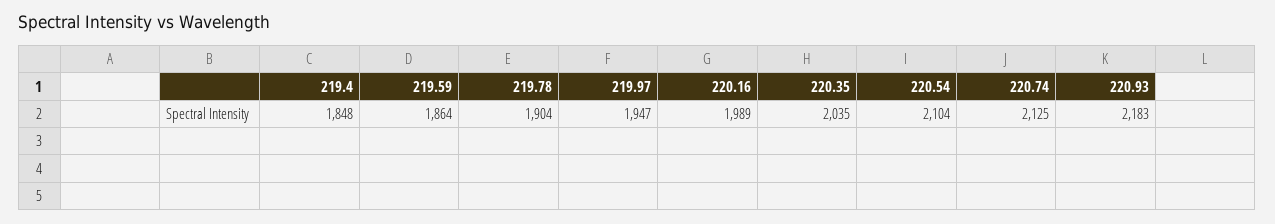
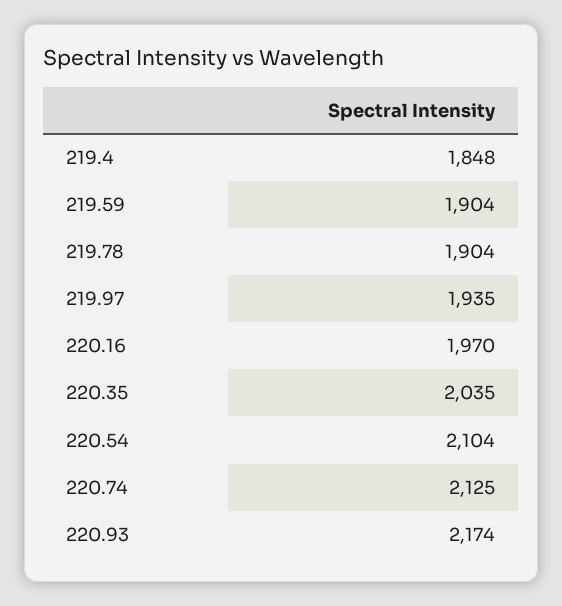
219.59: 1864 -> 1904
219.97: 1947 -> 1935
220.16: 1989 -> 1970
220.93: 2183 -> 2174

